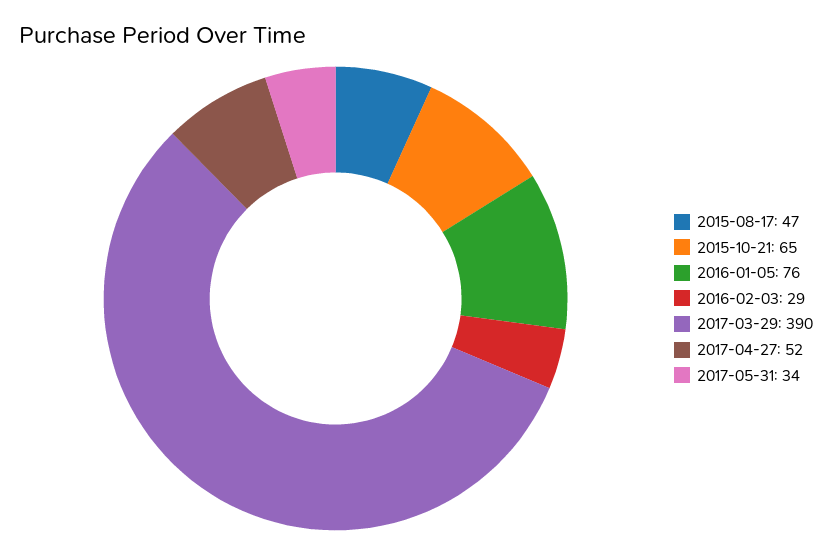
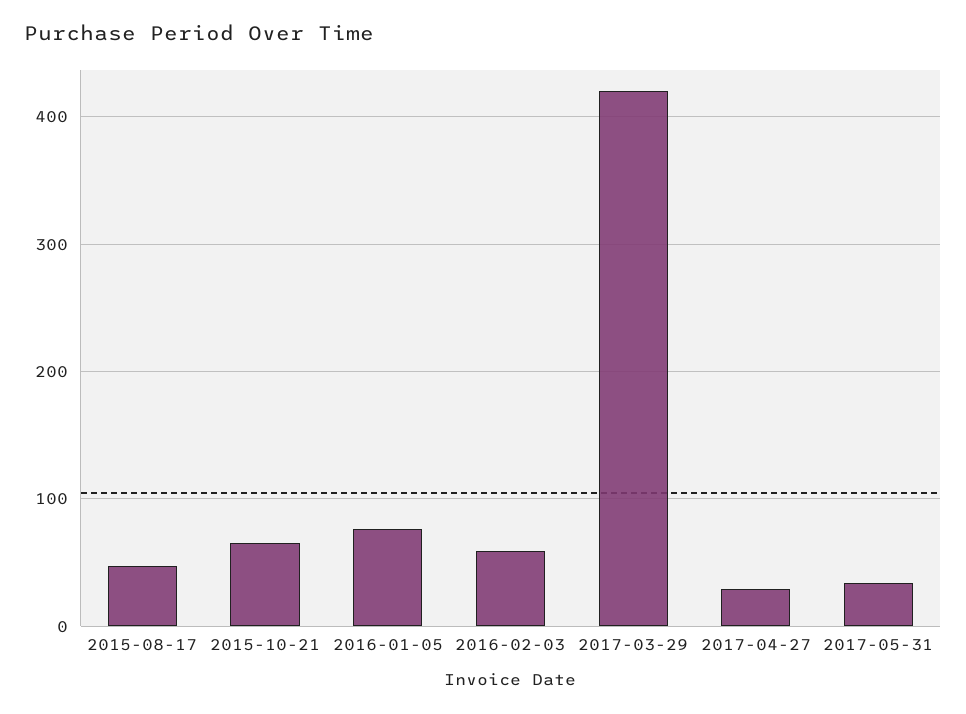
2016-02-03: 29 -> 60
2017-03-29: 390 -> 420
2017-04-27: 52 -> 30

